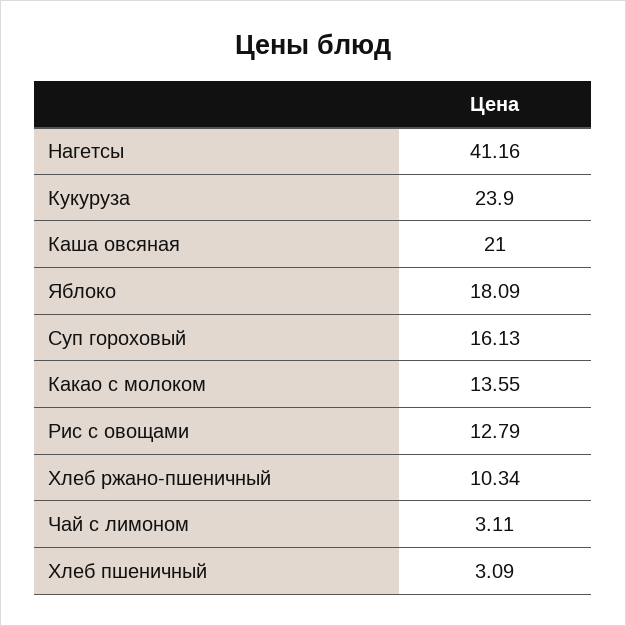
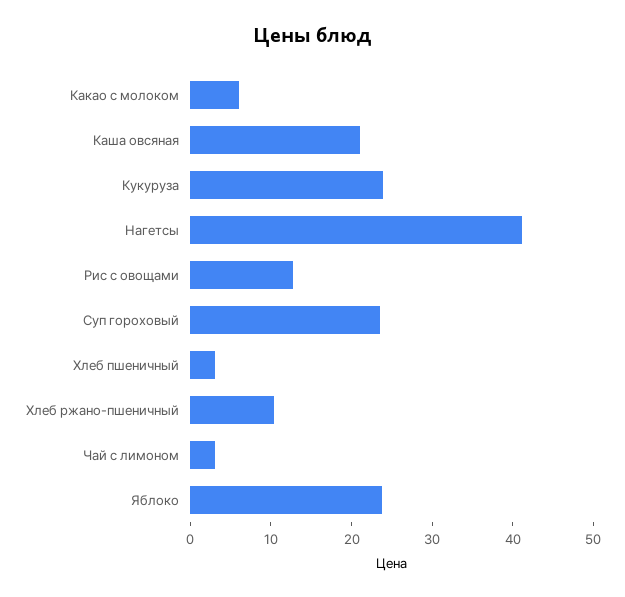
Яблоко: 18.09 -> 24
Суп гороховый: 16.13 -> 24
Какао с молоком: 13.55 -> 6

